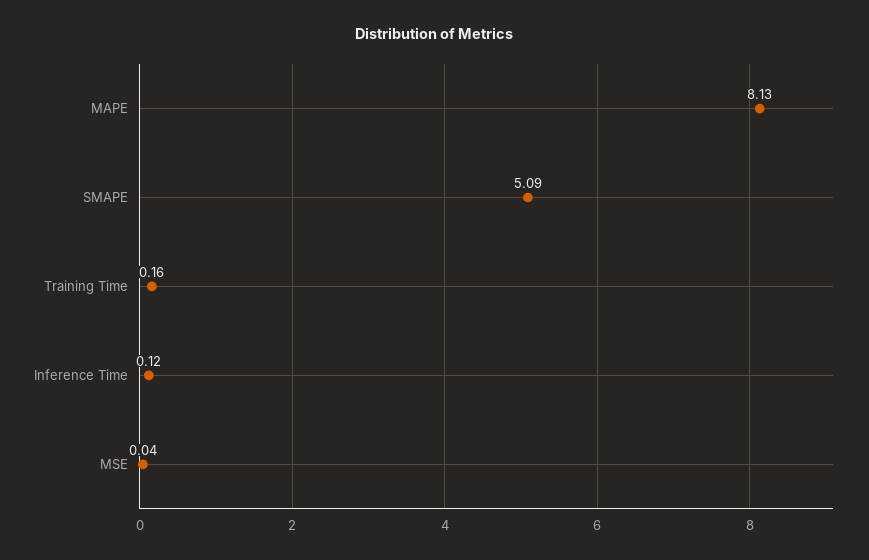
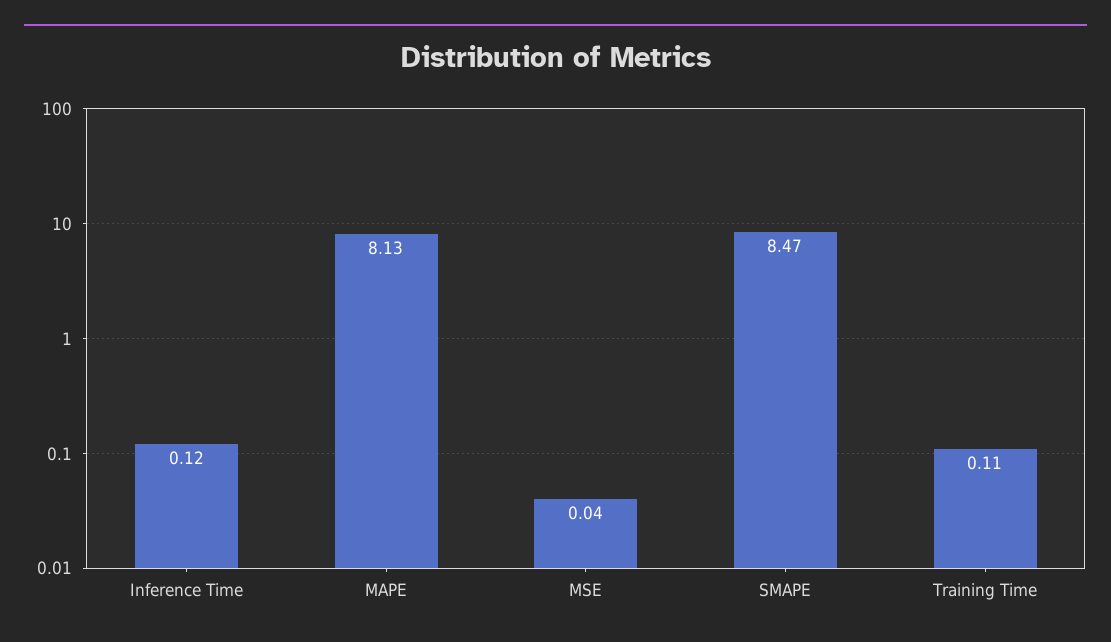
SMAPE: 5.09 -> 8.47
Training Time: 0.16 -> 0.11

